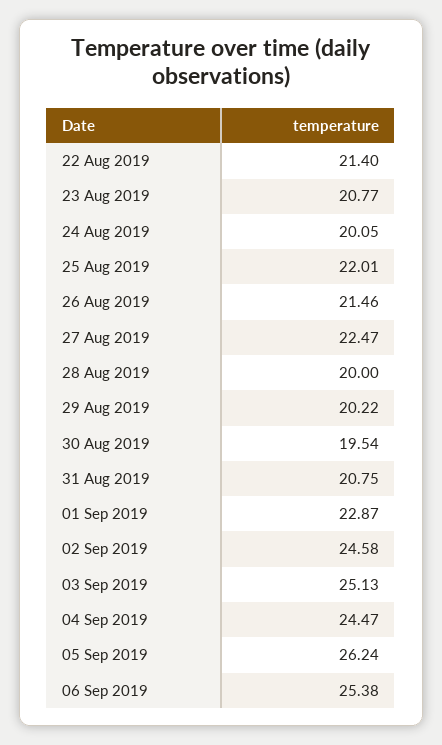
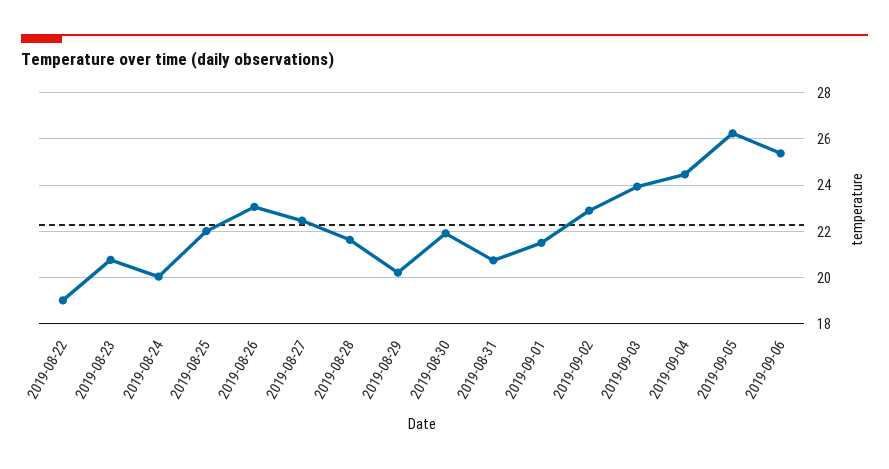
22 Aug 2019: 21.4 -> 19
26 Aug 2019: 21.46 -> 23
28 Aug 2019: 20 -> 21.5
30 Aug 2019: 19.54 -> 22
01 Sep 2019: 22.87 -> 21.5
02 Sep 2019: 24.58 -> 23
03 Sep 2019: 25.13 -> 24

